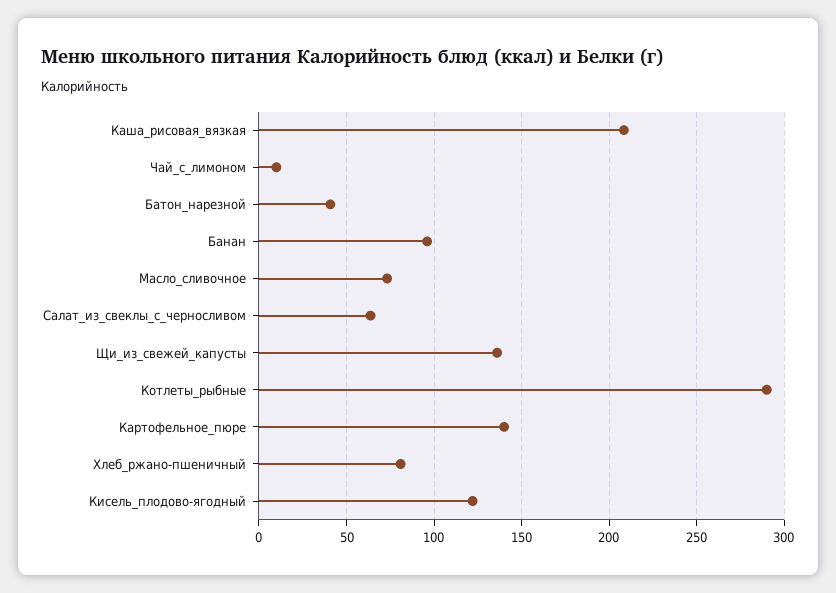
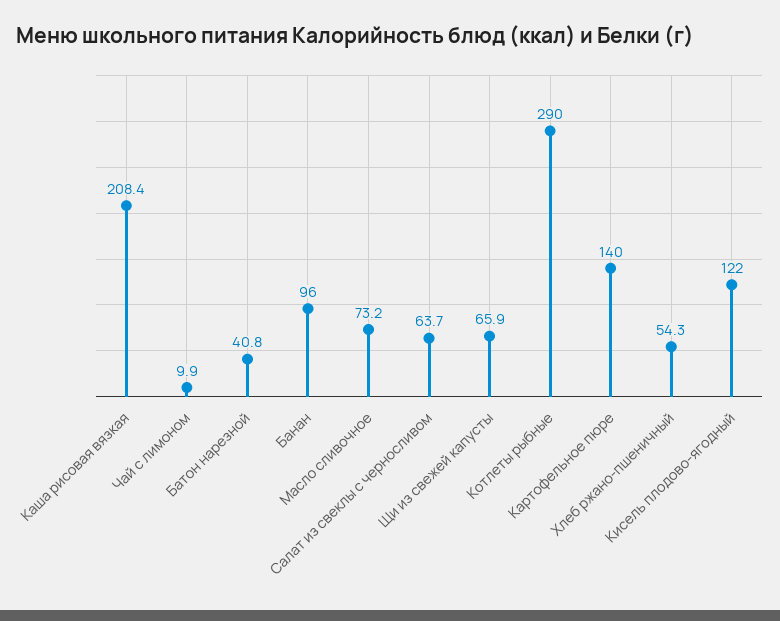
Щи_из_свежей_капусты: 135 -> 65.9
Хлеб_ржано-пшеничный: 80 -> 54.3

